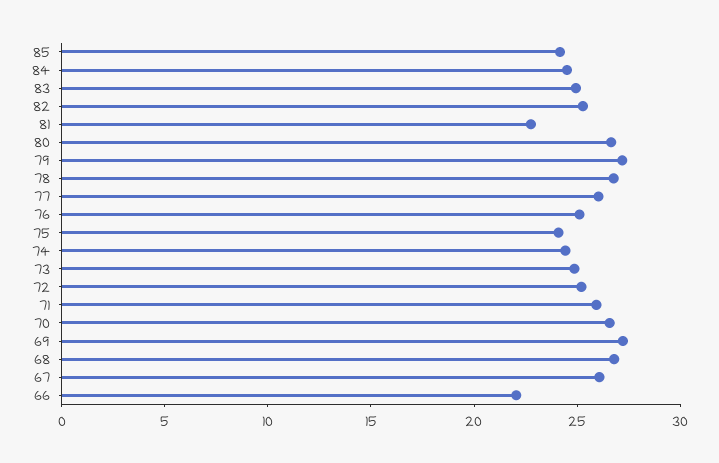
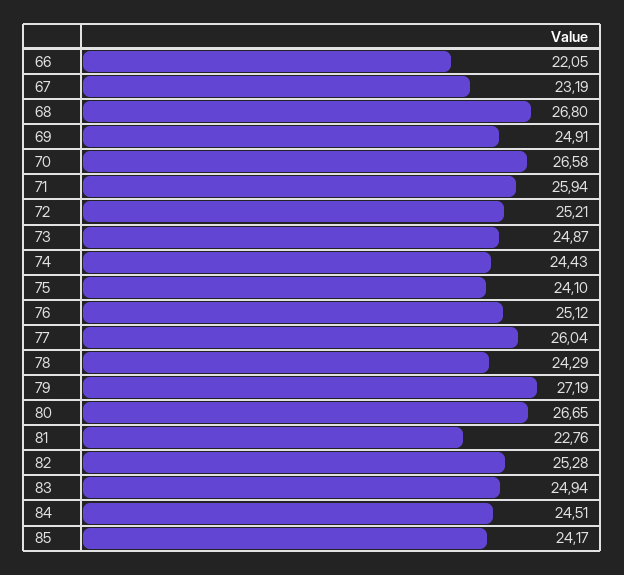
78: 27 -> 24.29
69: 27 -> 24.91
67: 26 -> 23.19

